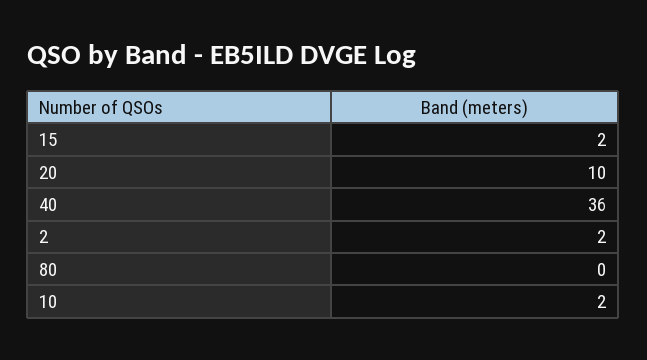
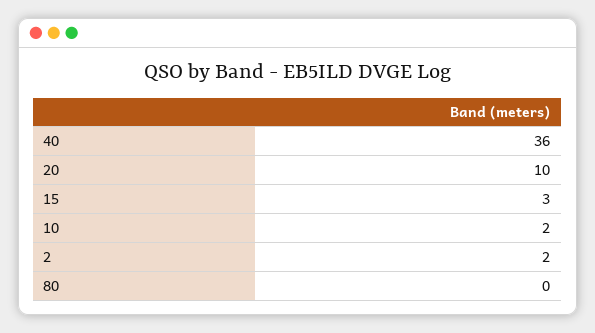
15: 2 -> 3

